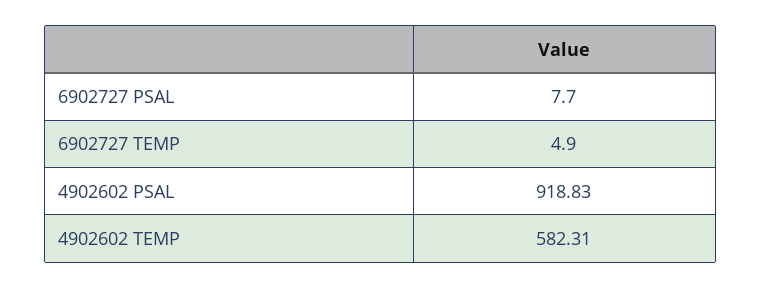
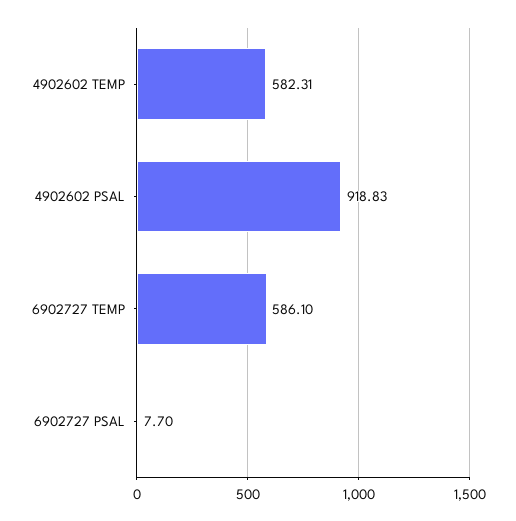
6902727 TEMP: 4.9 -> 586.1

